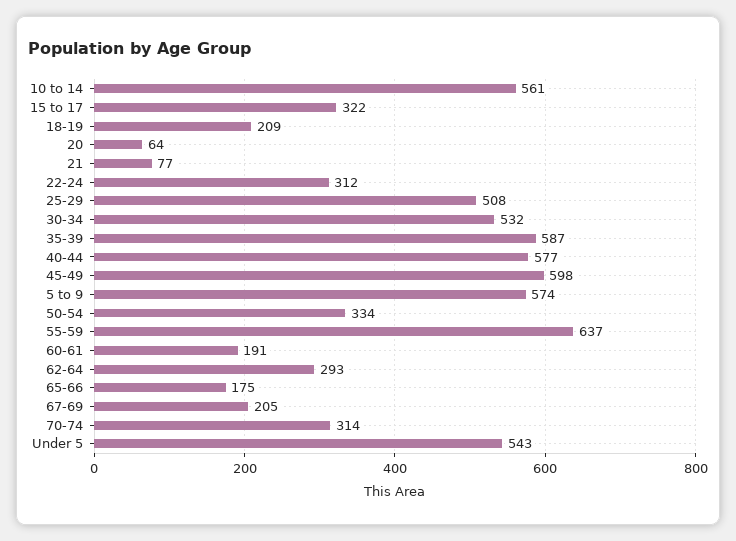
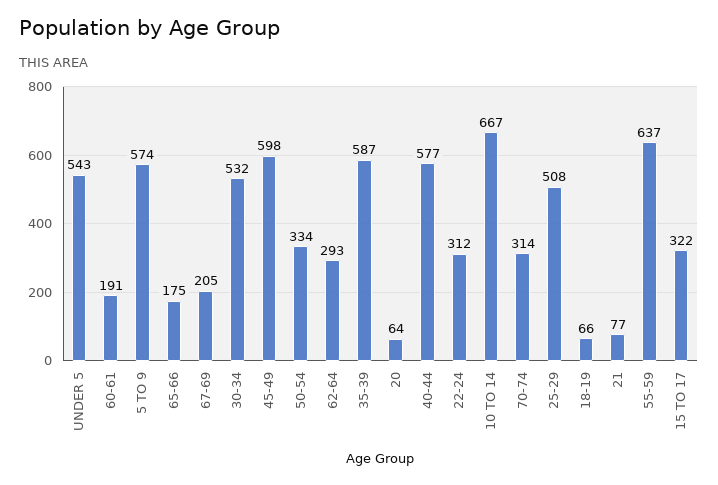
10 to 14: 561 -> 667
18-19: 209 -> 66

